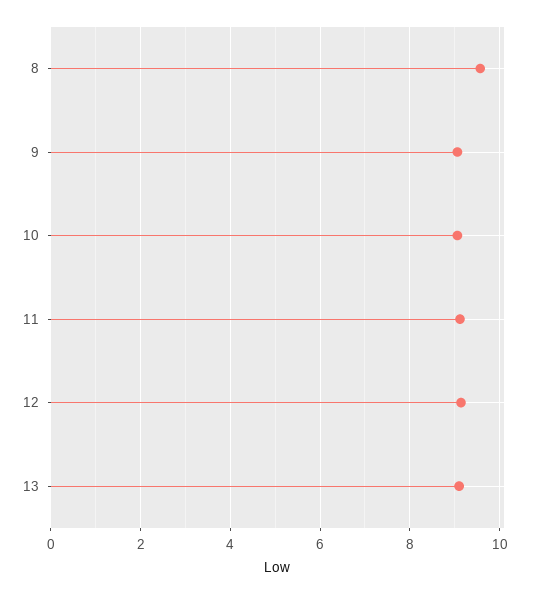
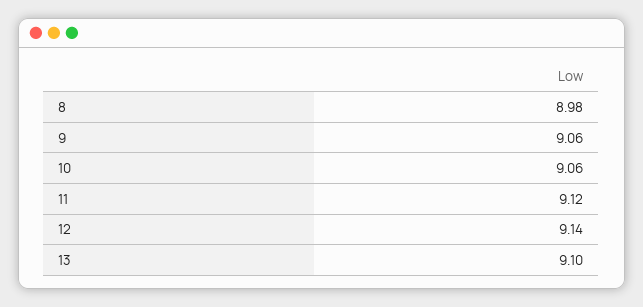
8: 9.6 -> 8.98

